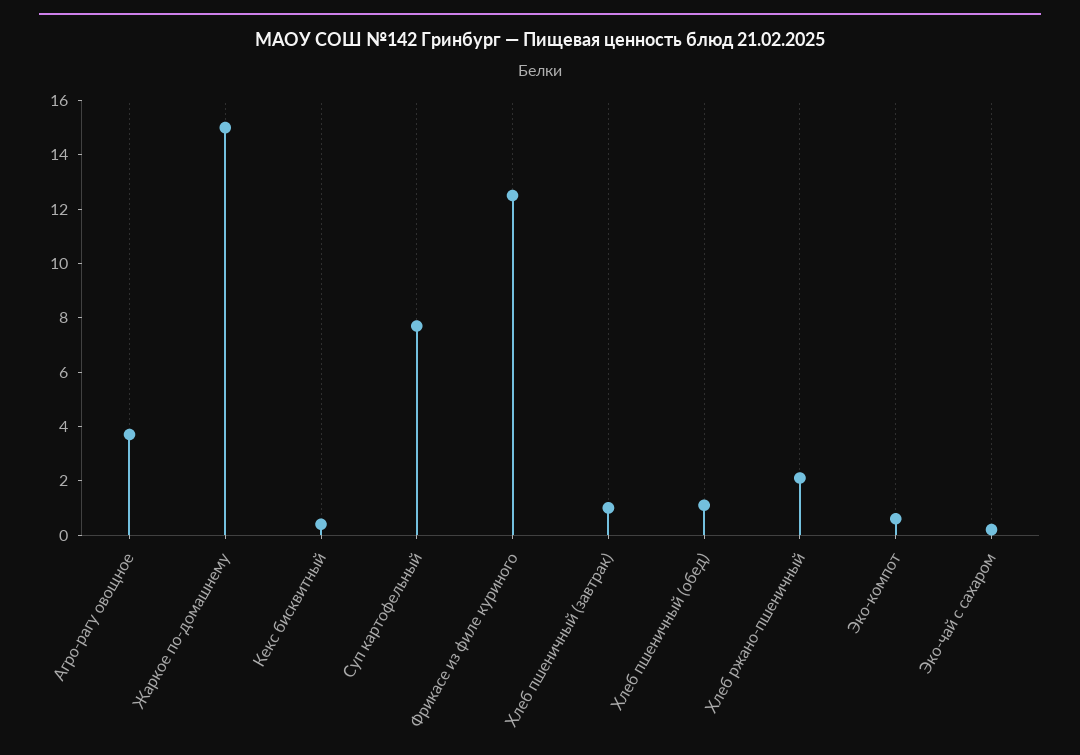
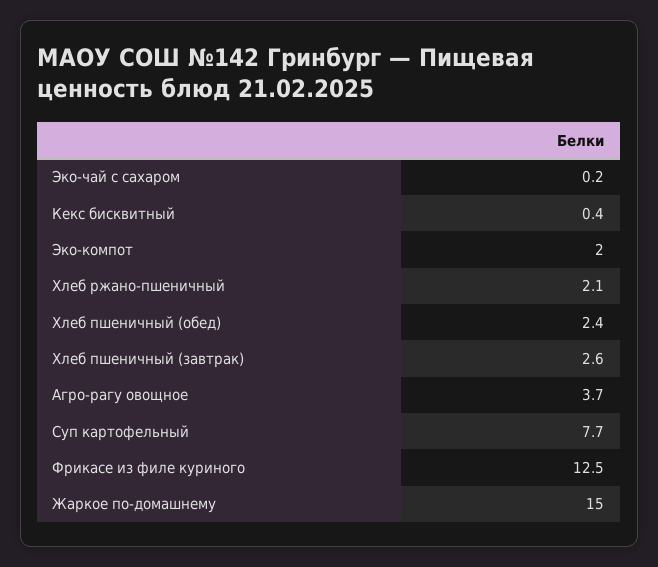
Хлеб пшеничный (завтрак): 1 -> 2.6
Хлеб пшеничный (обед): 1 -> 2.4
Эко-компот: 0.5 -> 2

